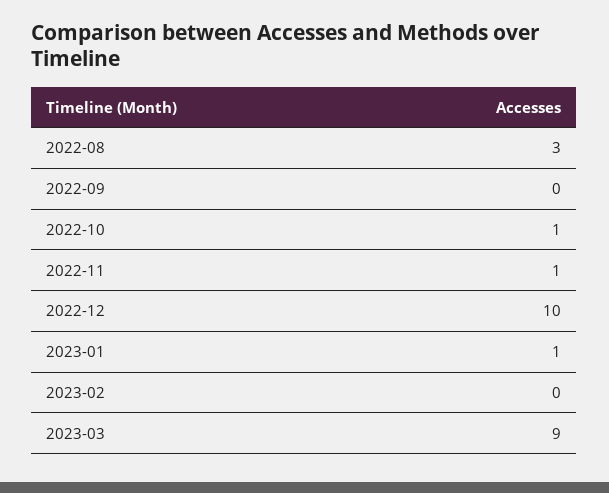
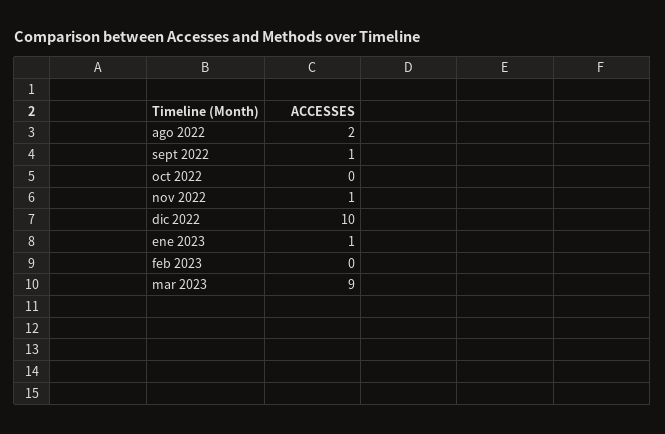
2022-08: 3 -> 2
2022-09: 0 -> 1
2022-10: 1 -> 0

